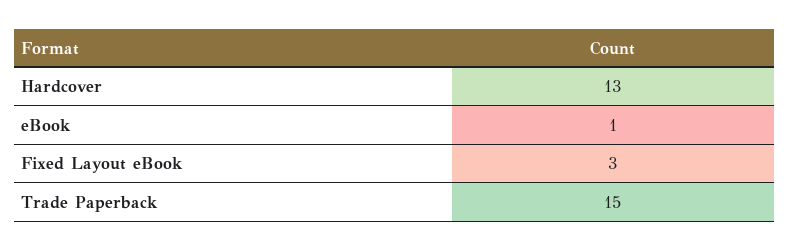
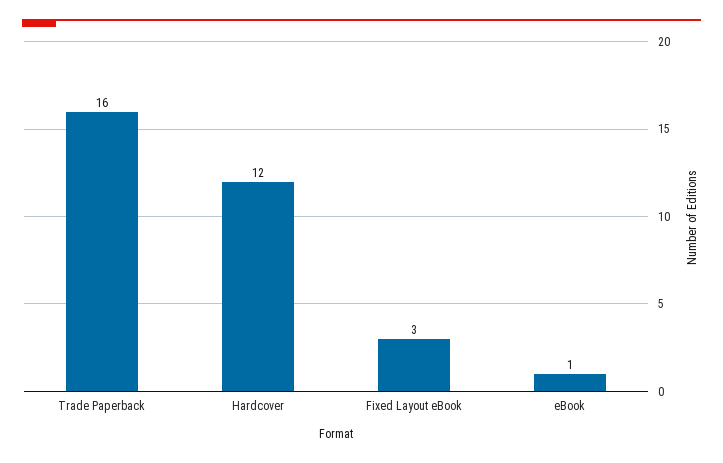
Hardcover: 13 -> 12
Trade Paperback: 15 -> 16

